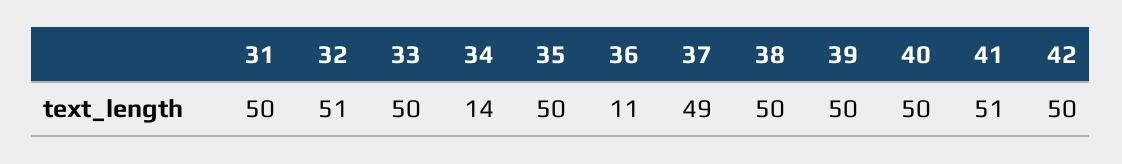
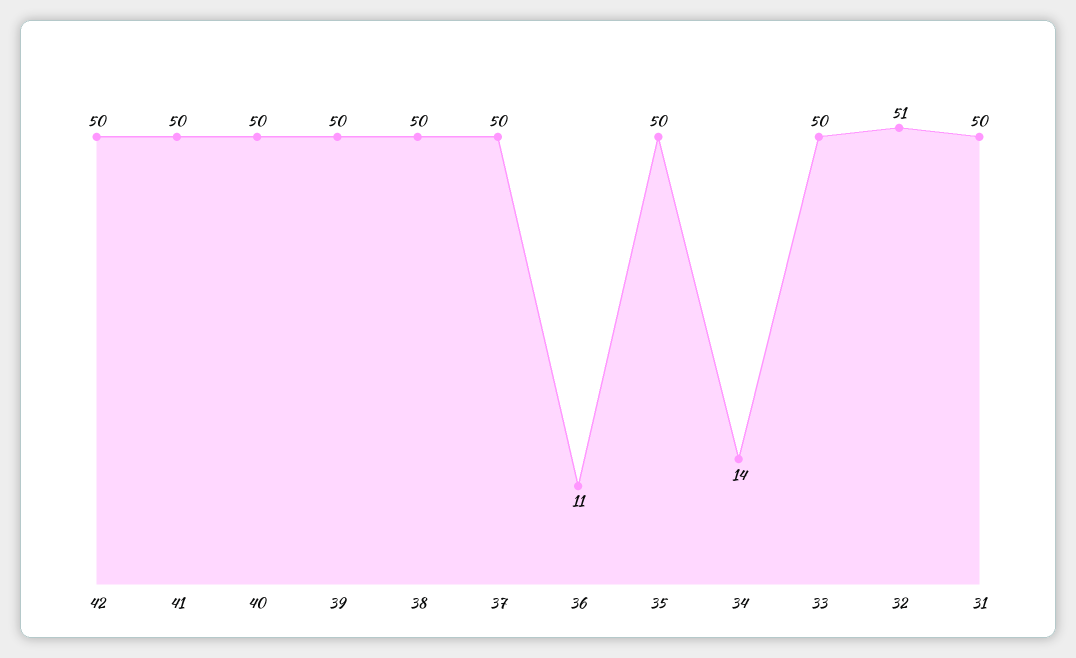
37: 49 -> 50
41: 51 -> 50

